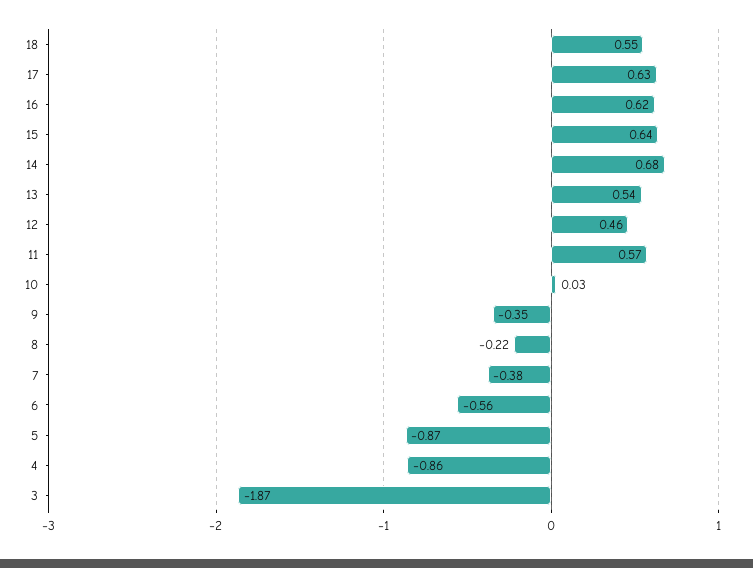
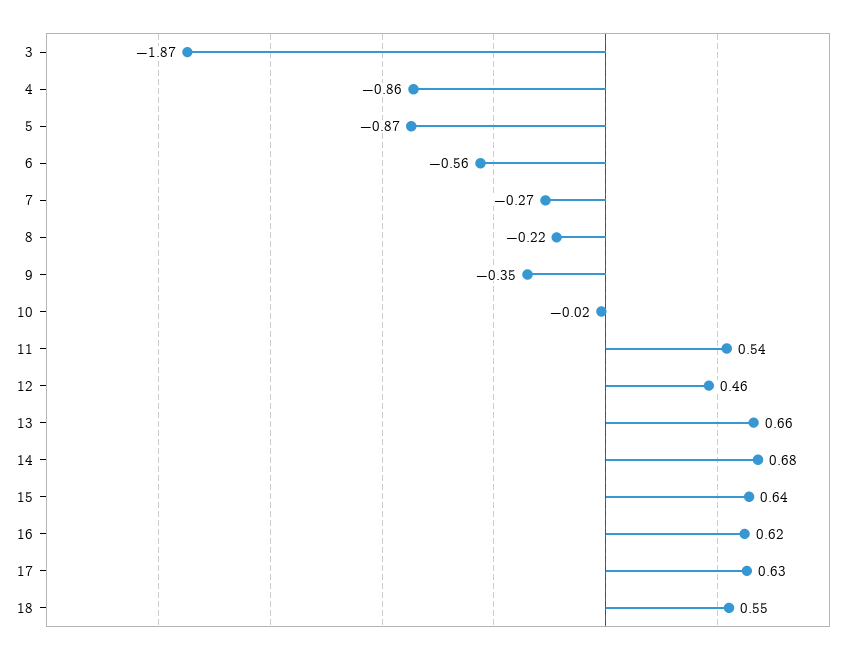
13: 0.54 -> 0.66
11: 0.57 -> 0.54
10: 0.03 -> -0.02
7: -0.38 -> -0.27

